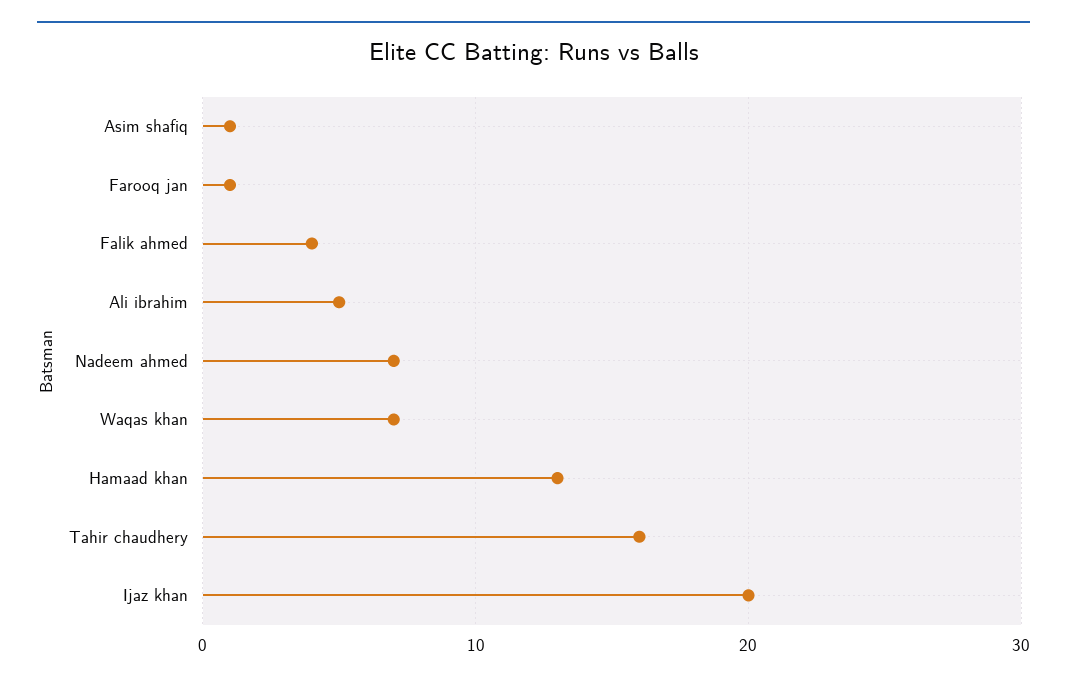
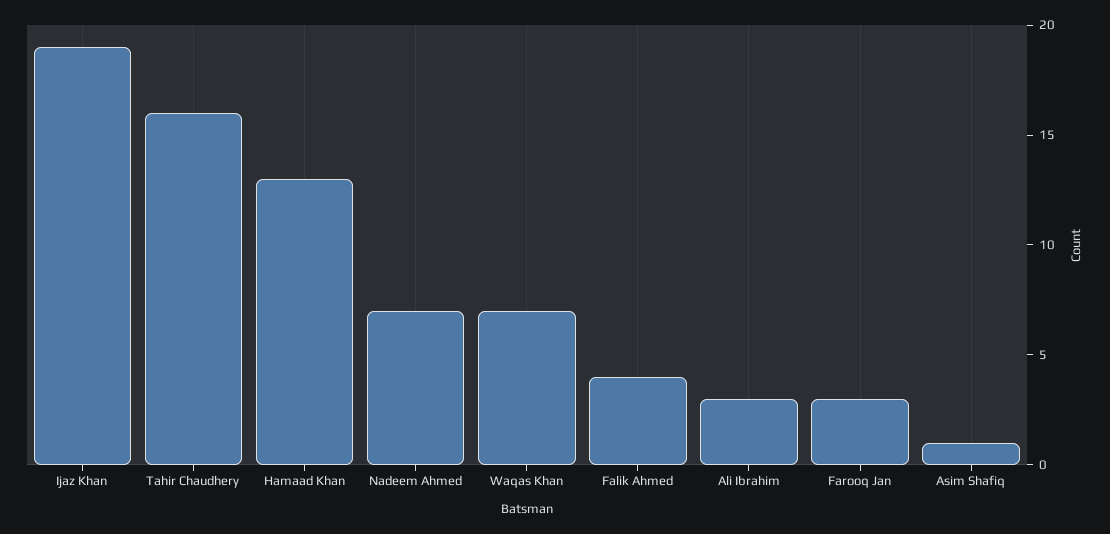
Farooq jan: 1 -> 3
Ali ibrahim: 5 -> 3
Ijaz khan: 20 -> 19

